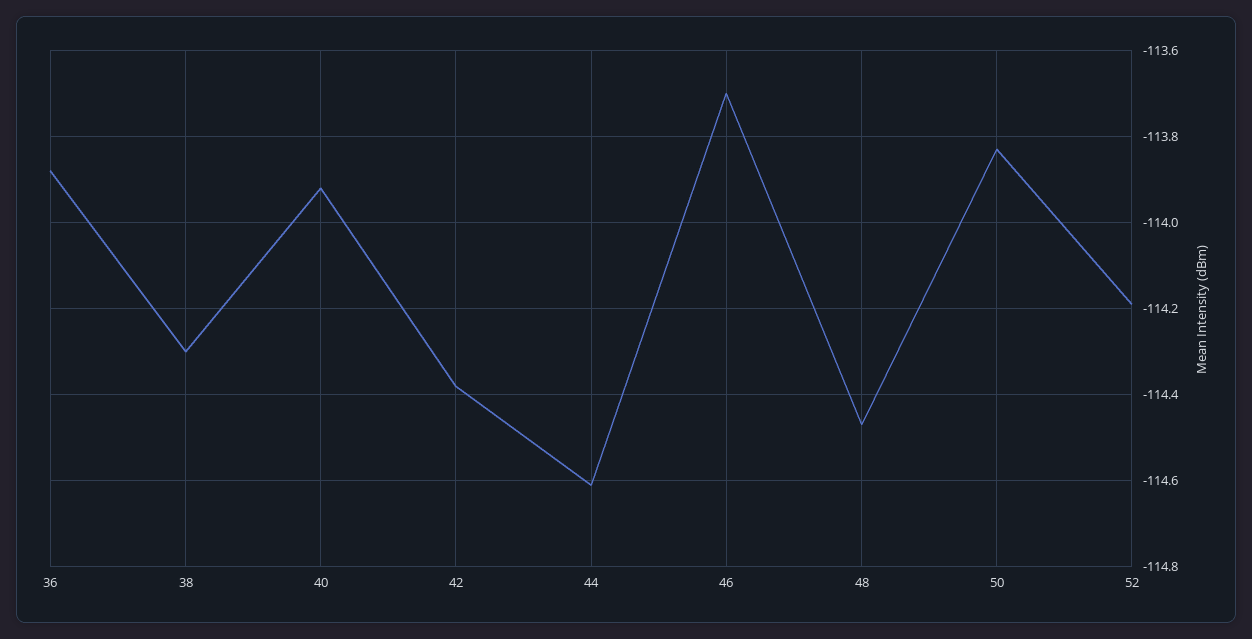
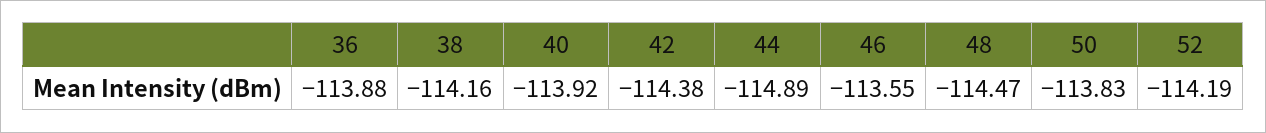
38: -114.3 -> -114.16
44: -114.6 -> -114.89
46: -113.7 -> -113.55

